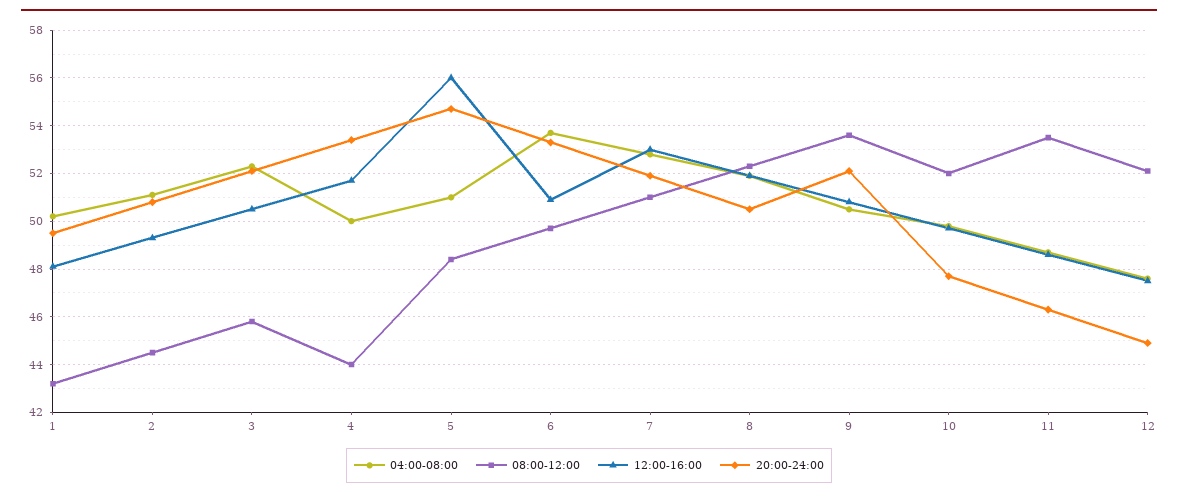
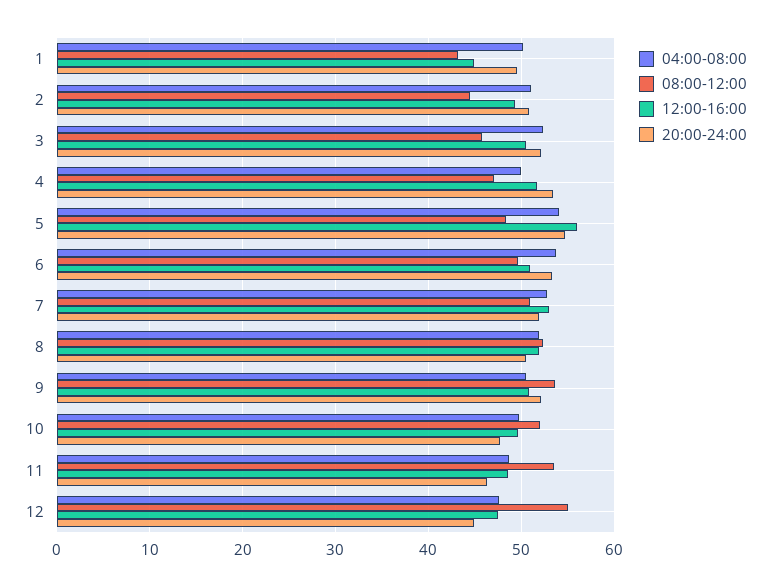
12:00-16:00, 1: 48 -> 45
08:00-12:00, 4: 44 -> 47
04:00-08:00, 5: 51 -> 54
08:00-12:00, 12: 52 -> 55

